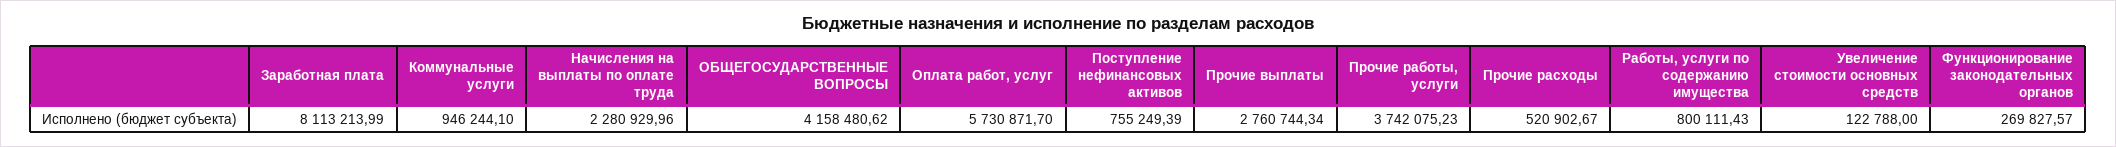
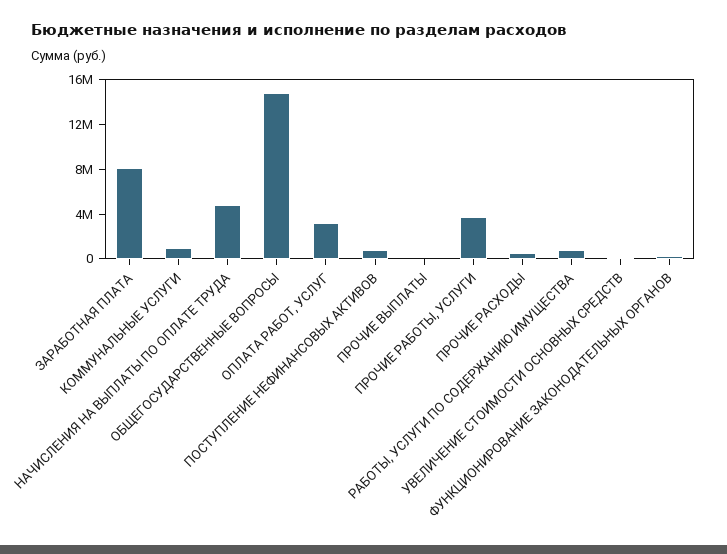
Начисления на выплаты по оплате труда: 2280929.96 -> 5000000
ОБЩЕГОСУДАРСТВЕННЫЕ ВОПРОСЫ: 4158480.62 -> 15000000
Оплата работ, услуг: 5730871.7 -> 3000000
Прочие выплаты: 2760744.34 -> 0

